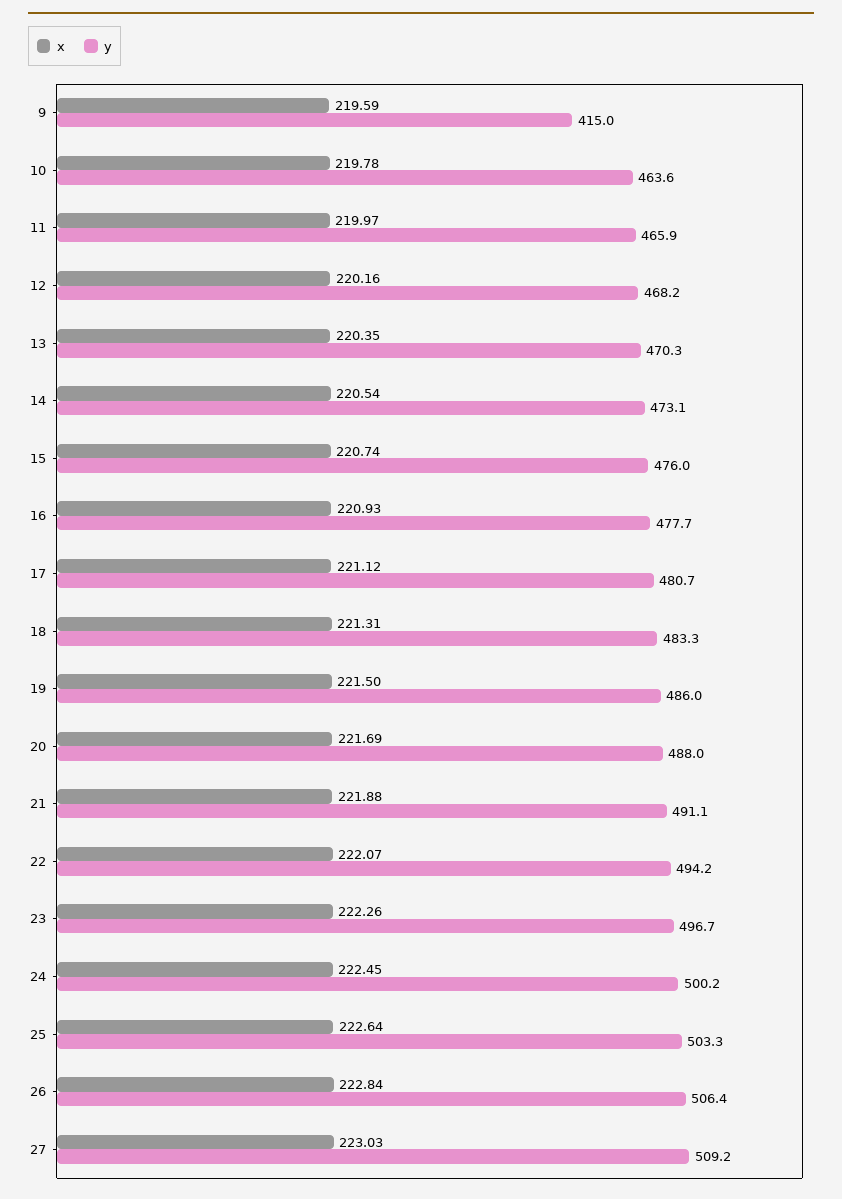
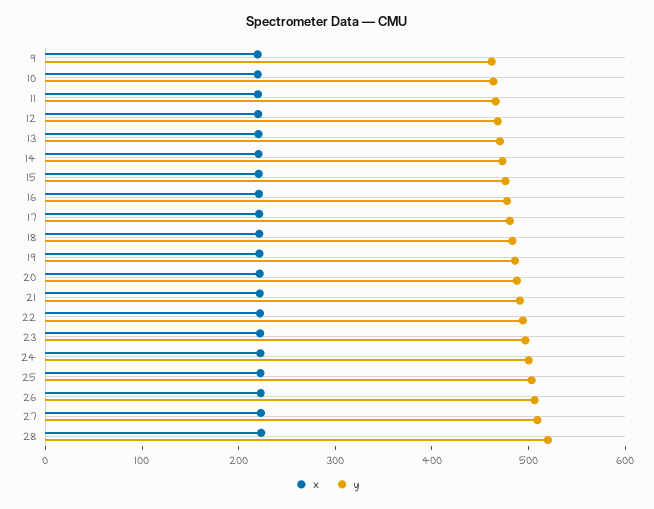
y, 9: 415 -> 460
x, 28: none -> 220
y, 28: none -> 520

